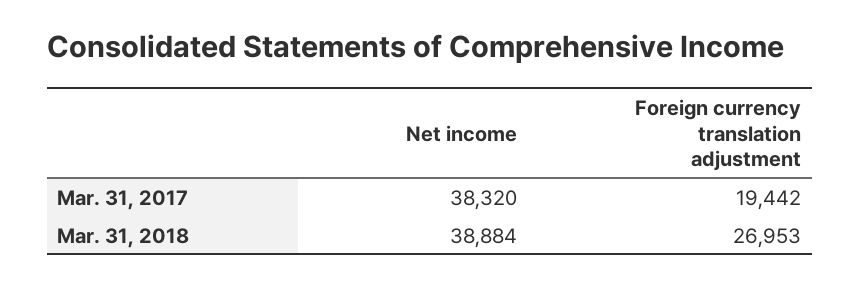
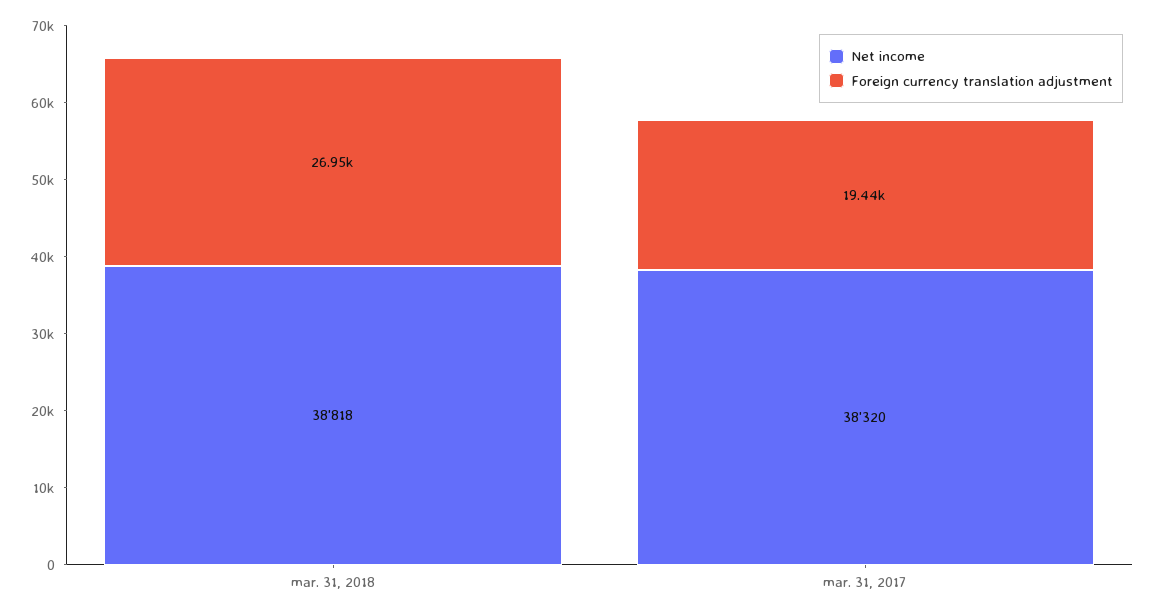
Net income, Mar. 31, 2018: 38884 -> 38818

